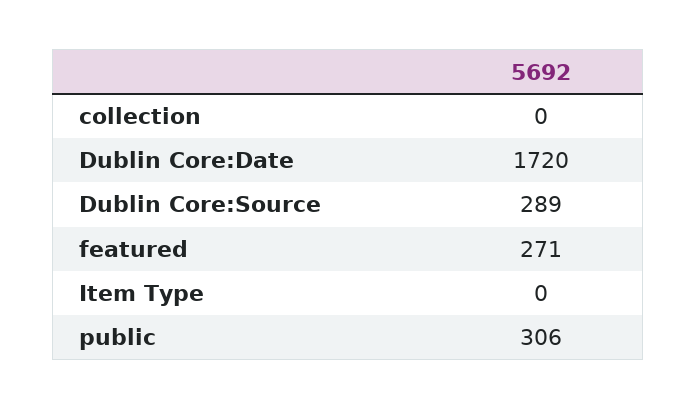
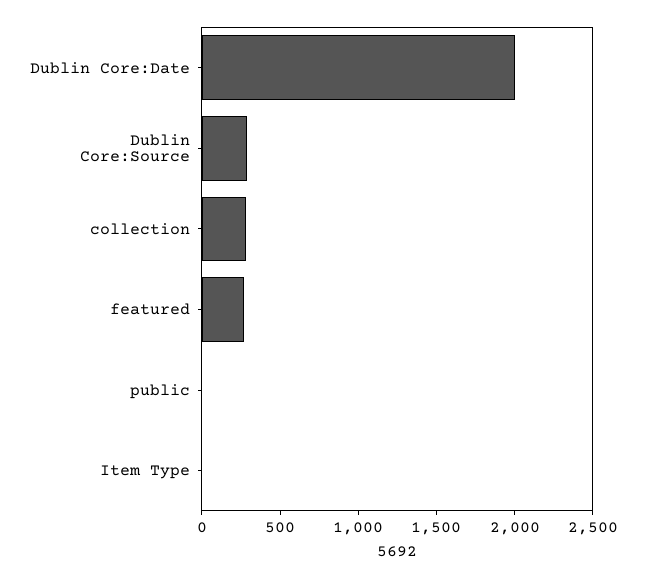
collection: 0 -> 300
Dublin Core:Date: 1720 -> 2000
public: 306 -> 0

